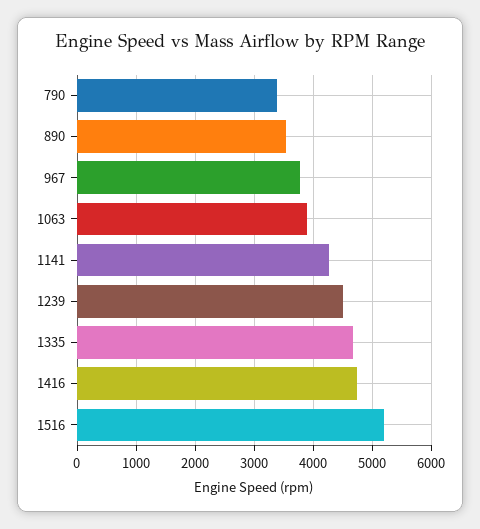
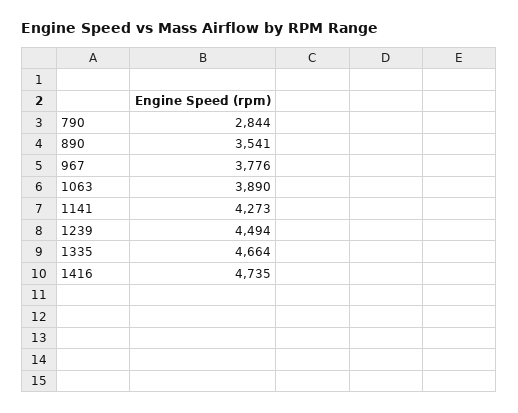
790: 3400 -> 2844
1516: 5200 -> none

